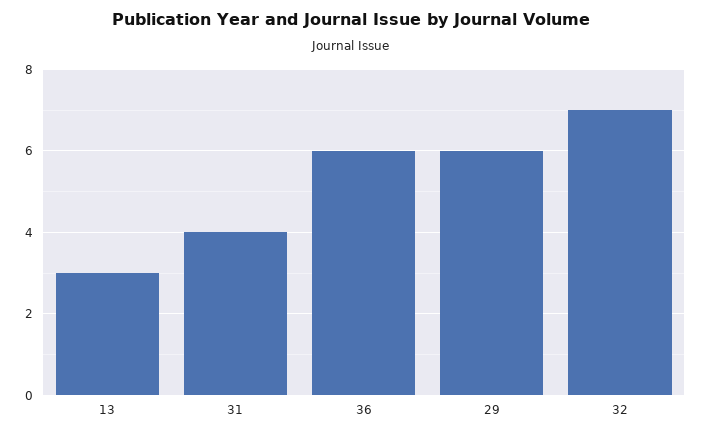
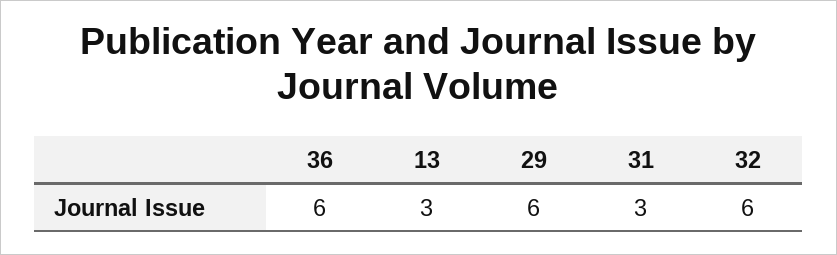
31: 4 -> 3
32: 7 -> 6

